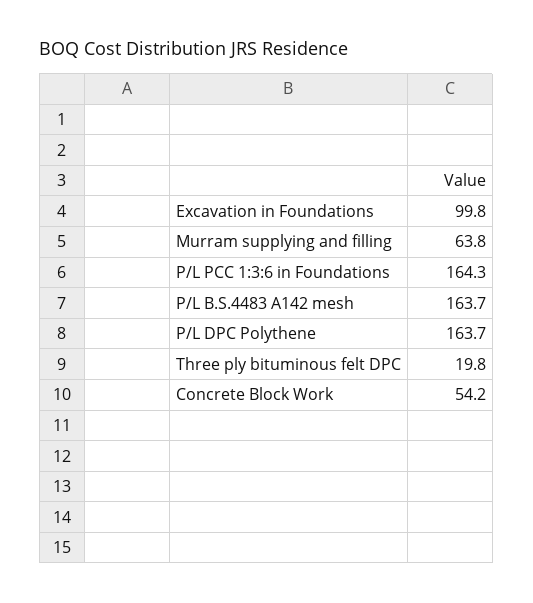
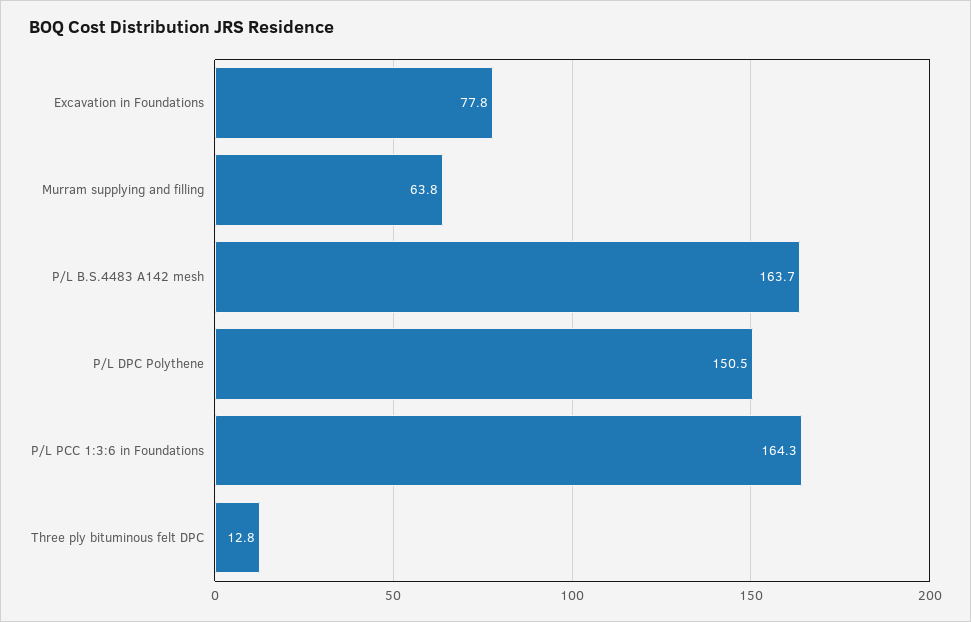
Excavation in Foundations: 99.8 -> 77.8
P/L DPC Polythene: 163.7 -> 150.5
Three ply bituminous felt DPC: 19.8 -> 12.8
Concrete Block Work: 54.2 -> none

